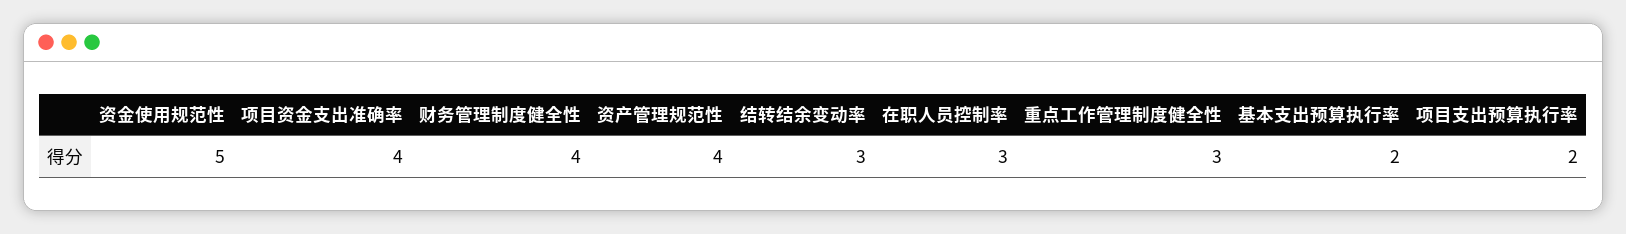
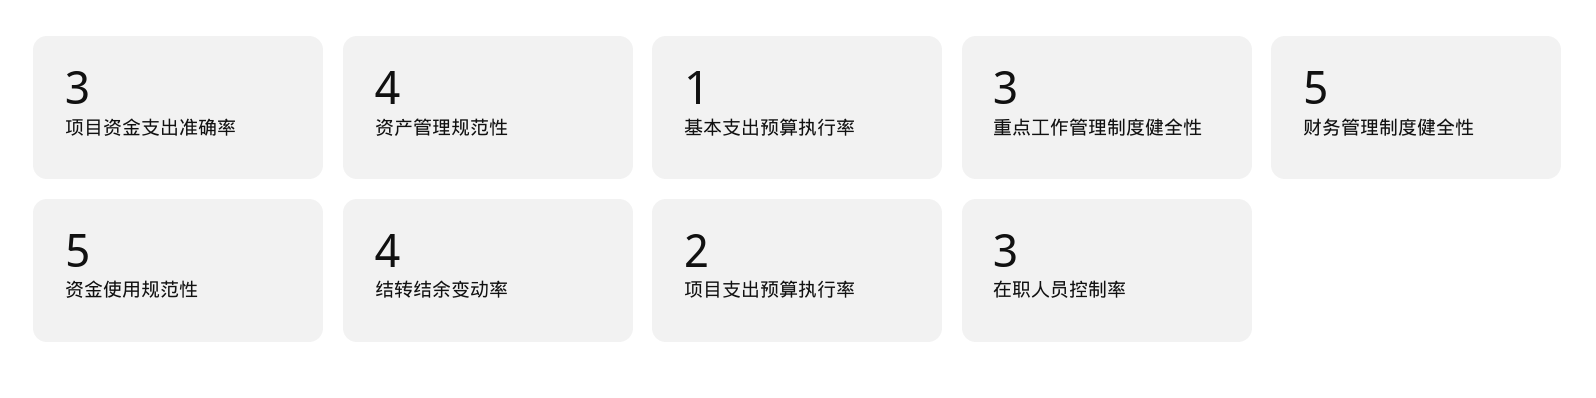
项目资金支出准确率: 4 -> 3
财务管理制度健全性: 4 -> 5
结转结余变动率: 3 -> 4
基本支出预算执行率: 2 -> 1

